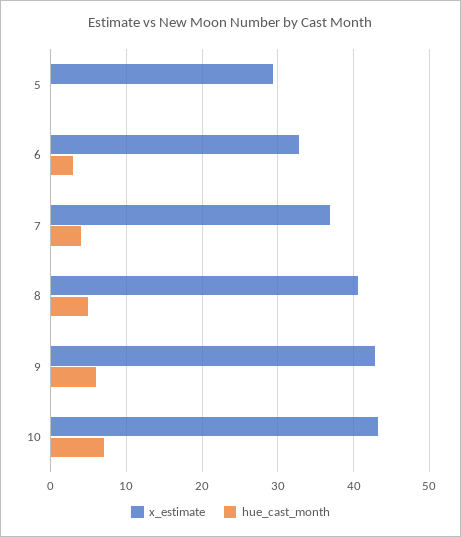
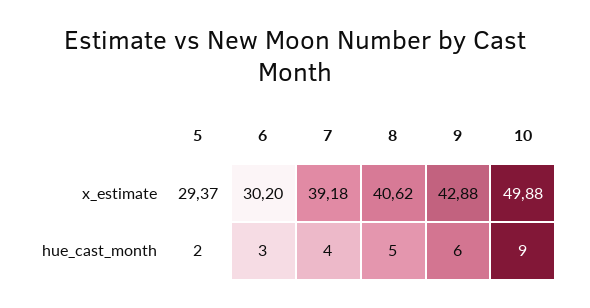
hue_cast_month, 5: 0 -> 2
x_estimate, 6: 33 -> 30.2
x_estimate, 7: 37 -> 39.18
x_estimate, 10: 43 -> 49.88
hue_cast_month, 10: 7 -> 9

